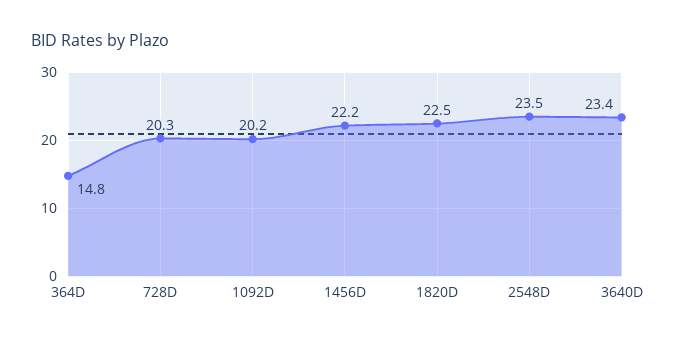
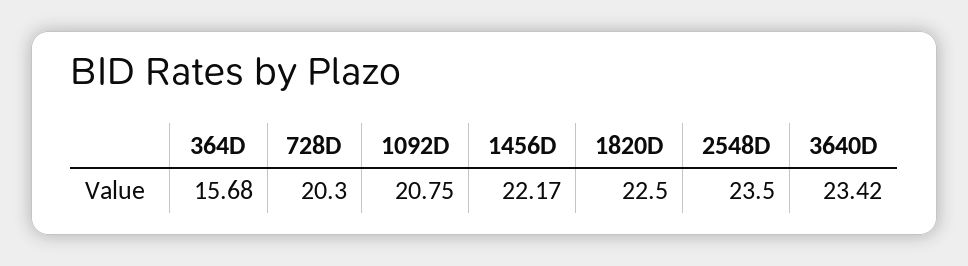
364D: 14.8 -> 15.68
1092D: 20.2 -> 20.75

